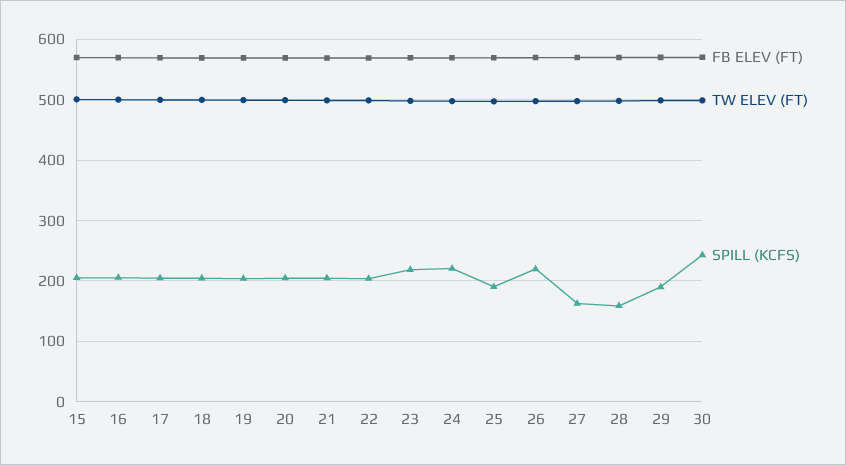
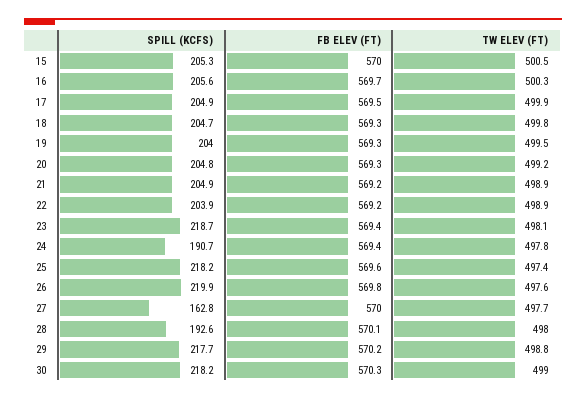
SPILL (KCFS), 24: 220 -> 190.7
SPILL (KCFS), 25: 190 -> 218.2
SPILL (KCFS), 28: 160 -> 192.6
SPILL (KCFS), 29: 190 -> 217.7
SPILL (KCFS), 30: 240 -> 218.2

